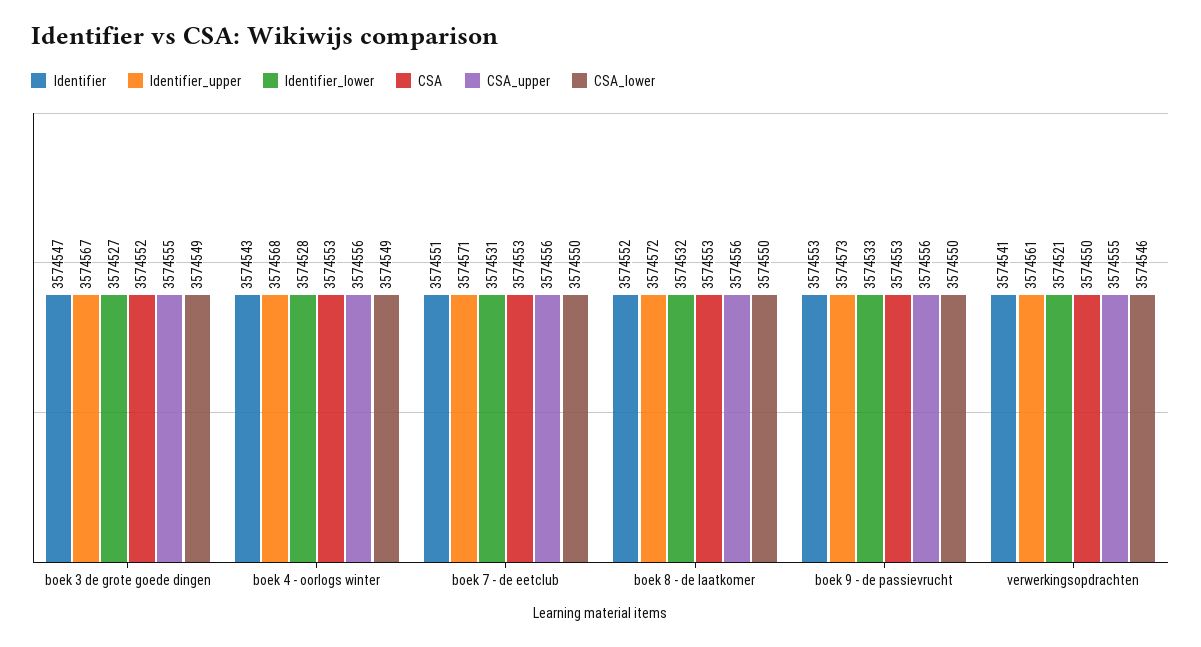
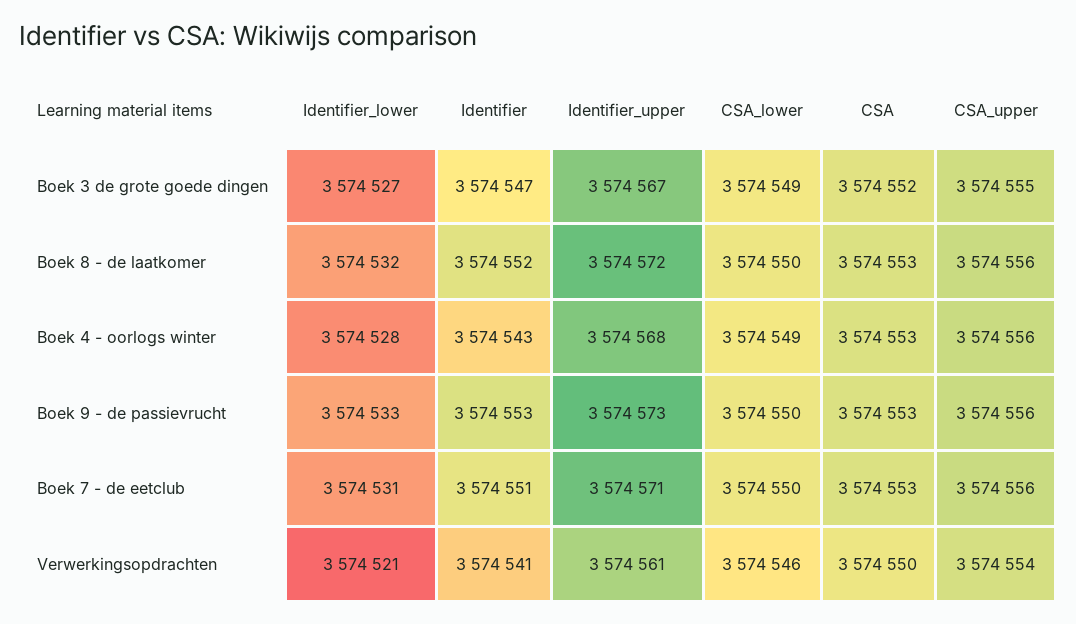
CSA_upper, verwerkingsopdrachten: 3574555 -> 3574554

